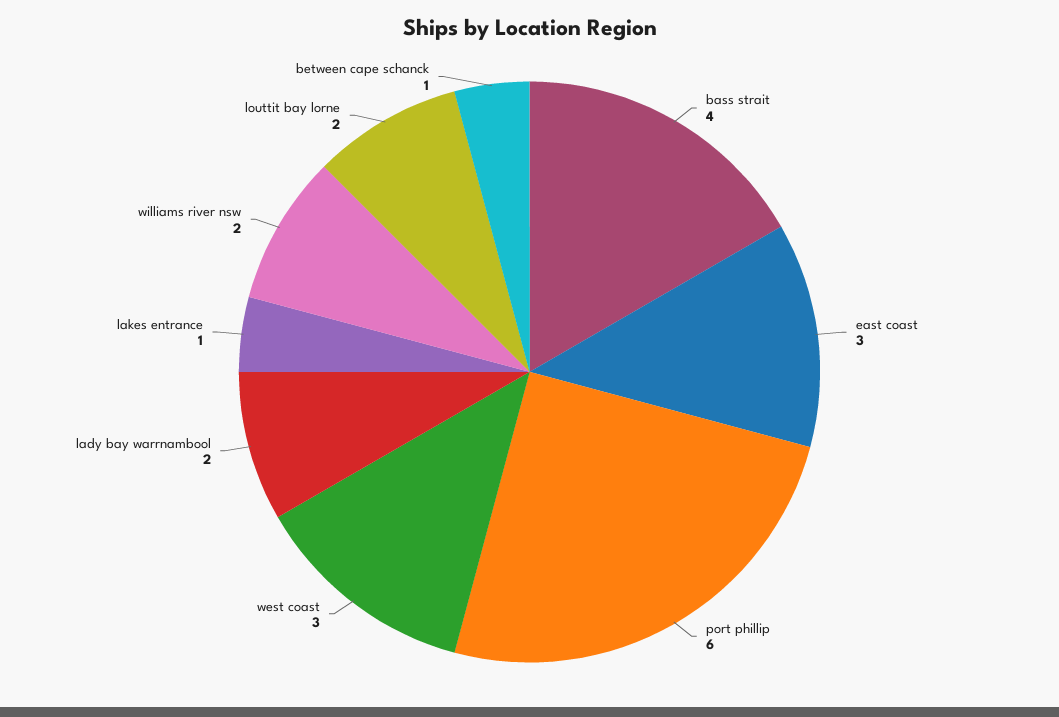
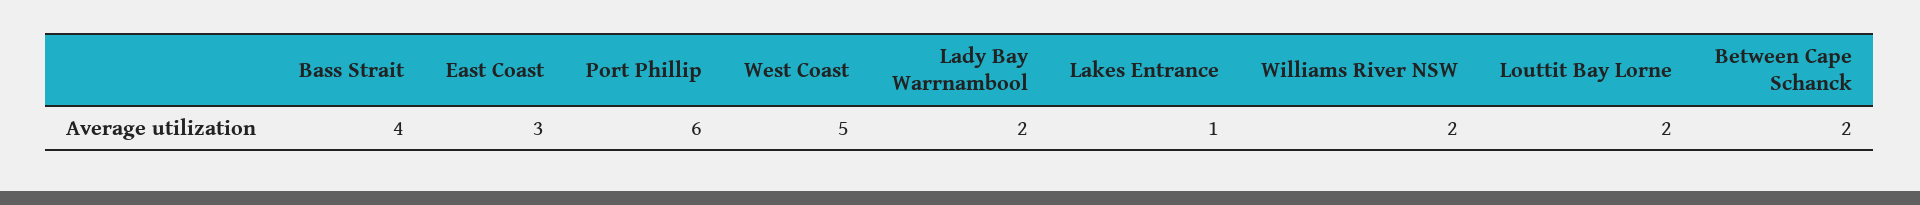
west coast: 3 -> 5
between cape schanck: 1 -> 2

